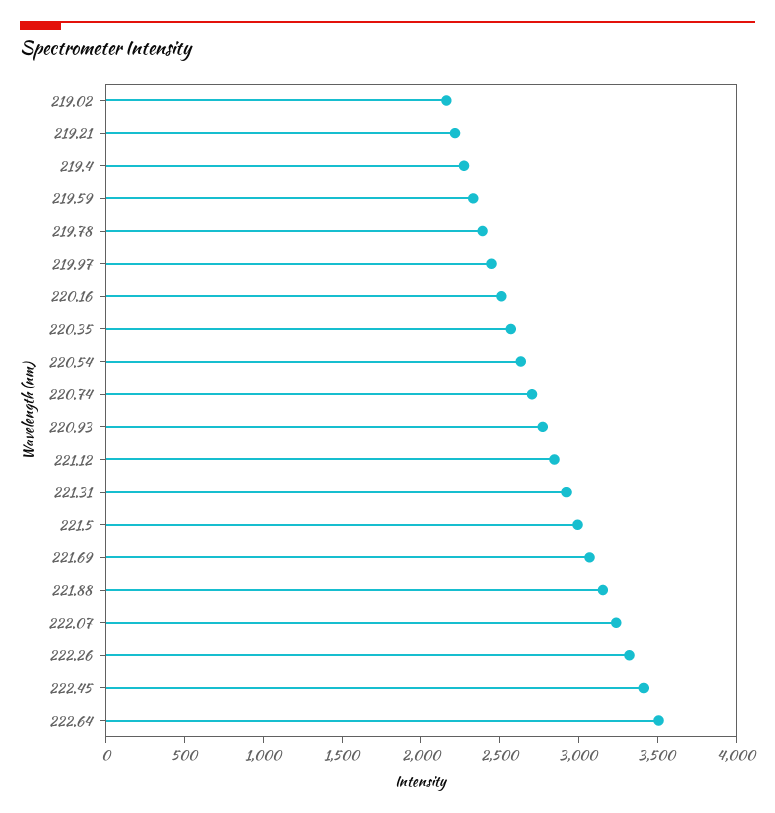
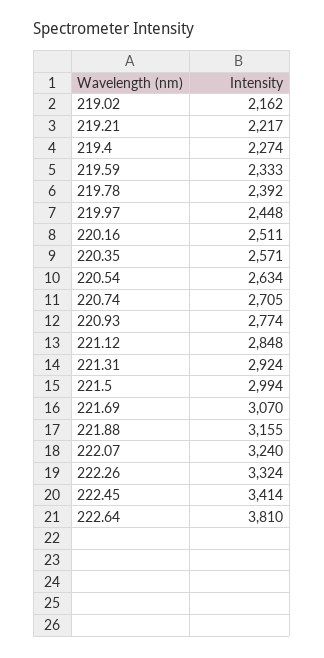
222.64: 3500 -> 3810

